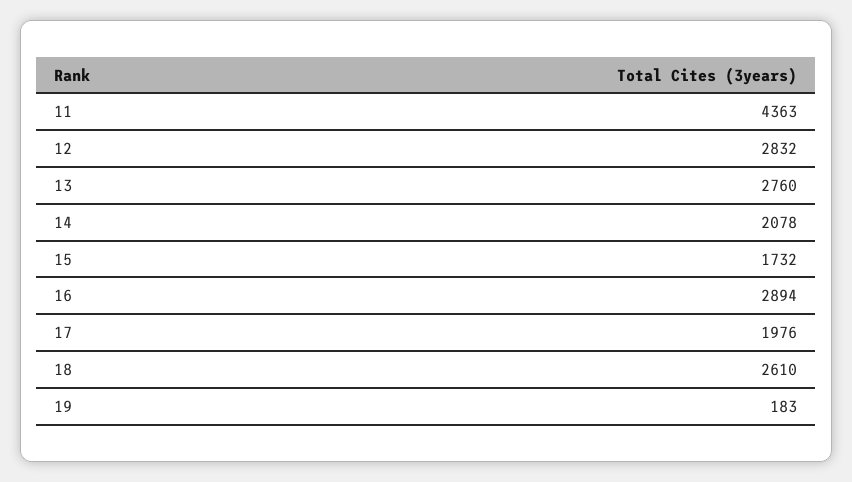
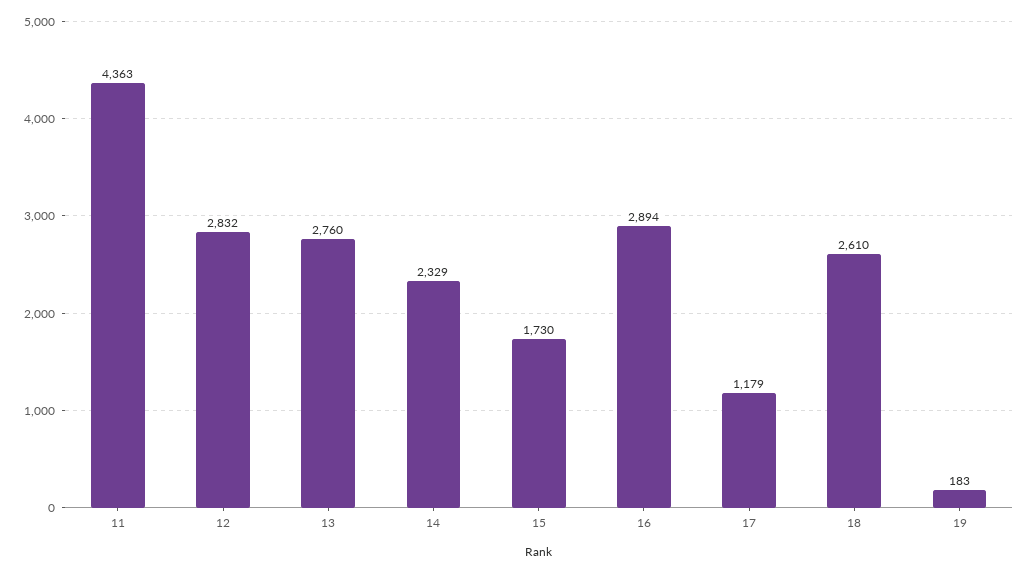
14: 2078 -> 2329
15: 1732 -> 1730
17: 1976 -> 1179

